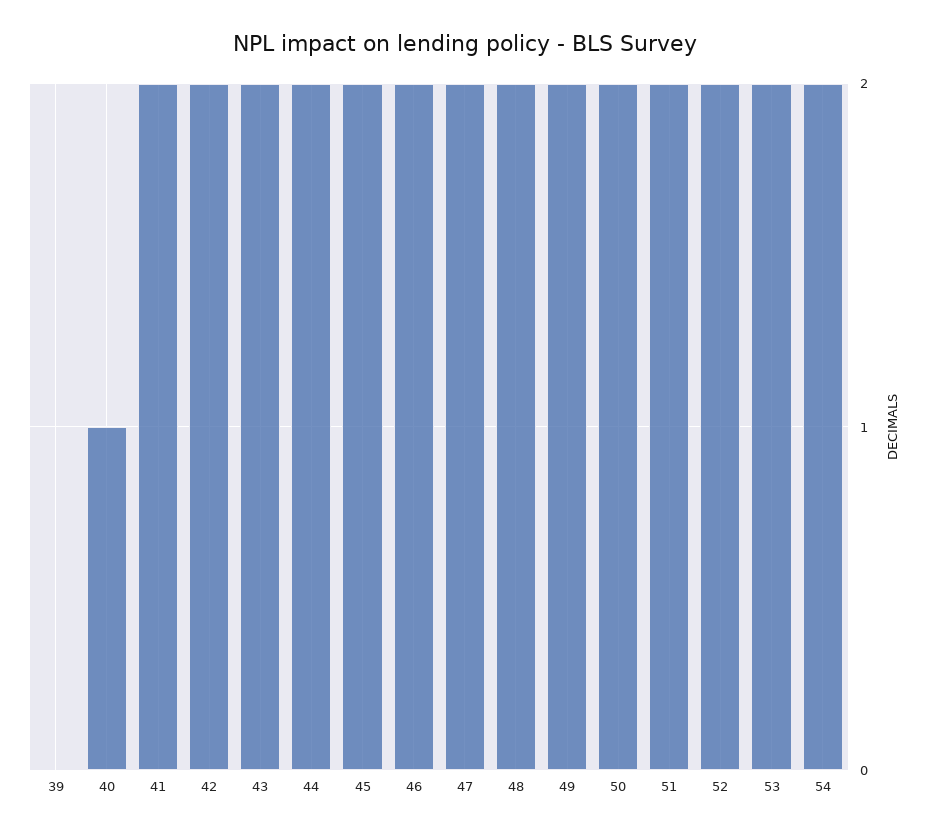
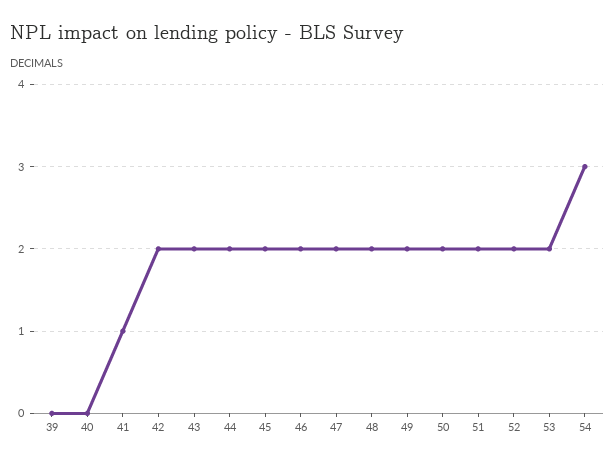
40: 1 -> 0
41: 2 -> 1
54: 2 -> 3

